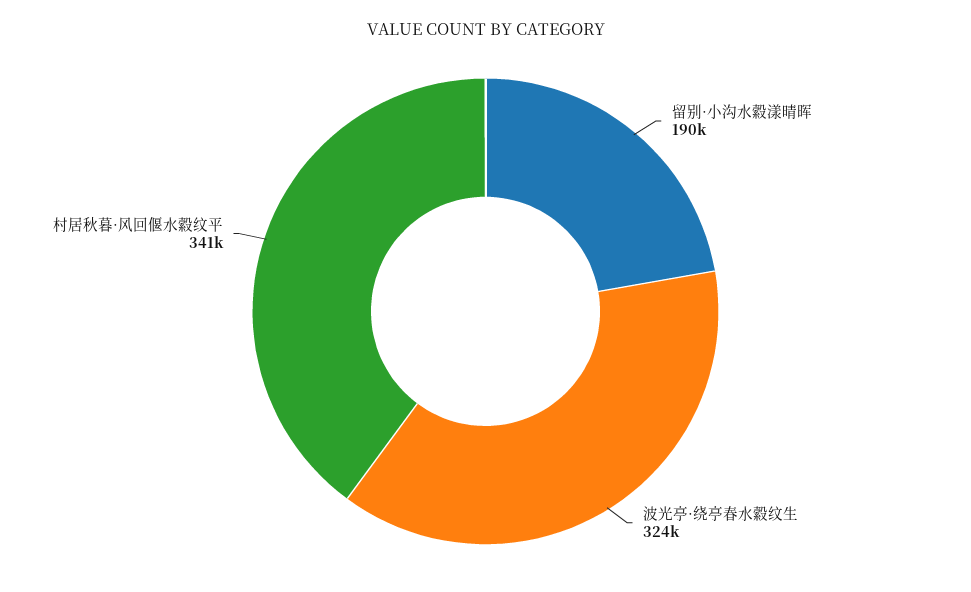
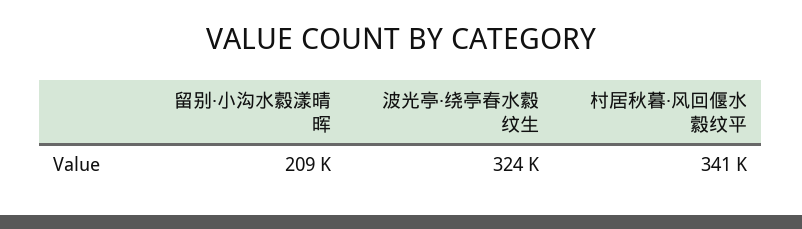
留别·小沟水縠漾晴晖: 190000 -> 209000

